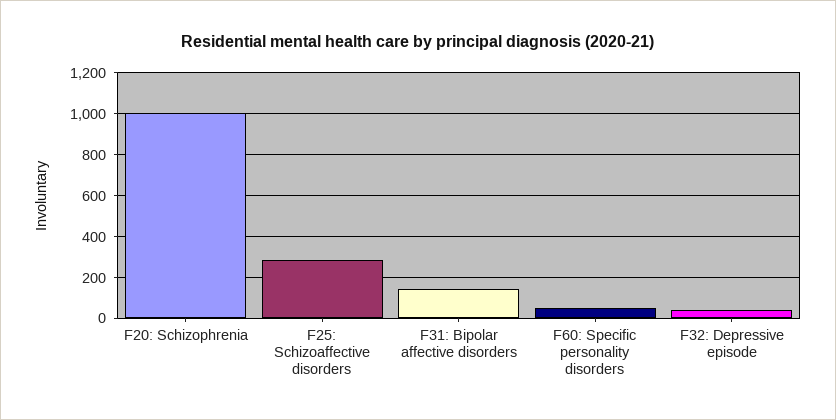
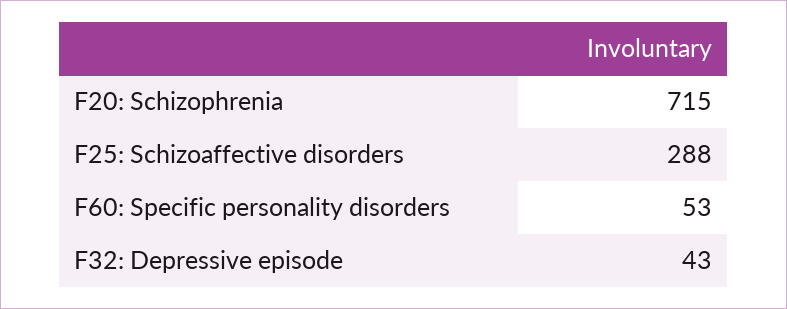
F20: Schizophrenia: 1000 -> 715
F31: Bipolar affective disorders: 150 -> none

